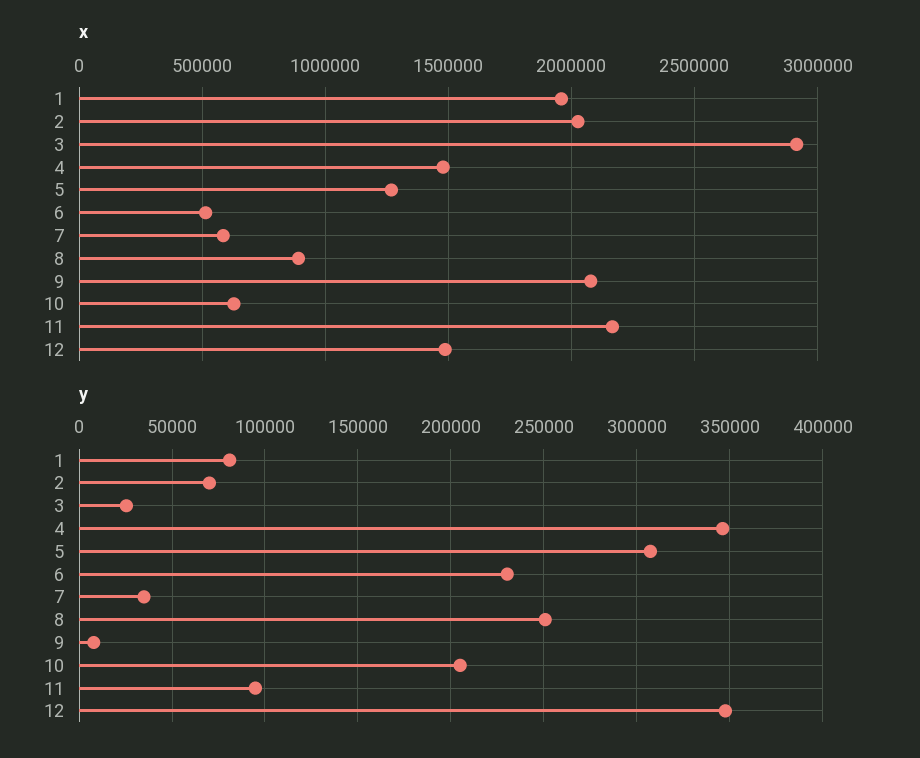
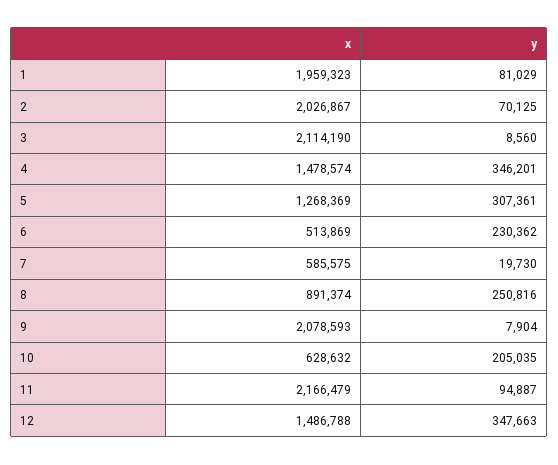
x, 3: 2900000 -> 2114190
y, 3: 25000 -> 8560
y, 7: 35000 -> 19730

